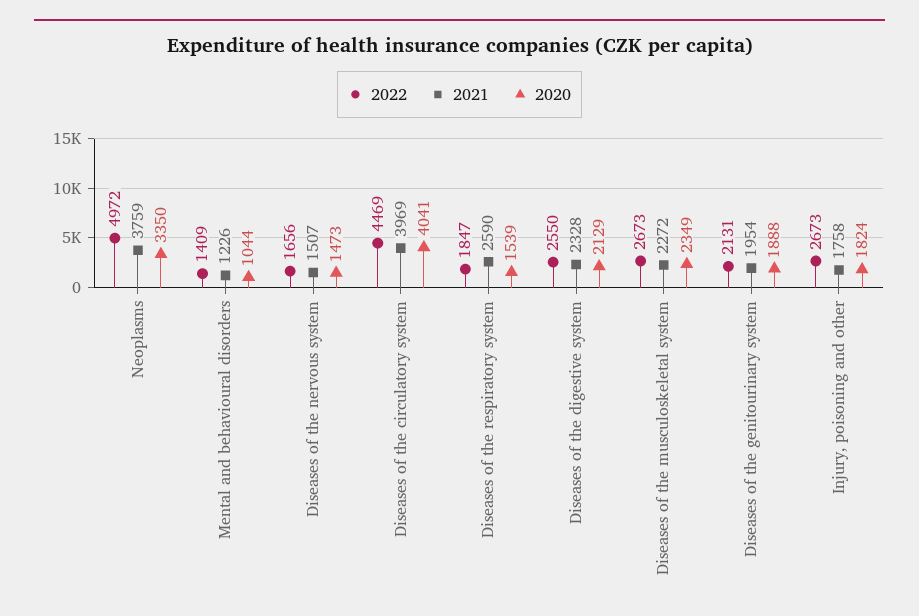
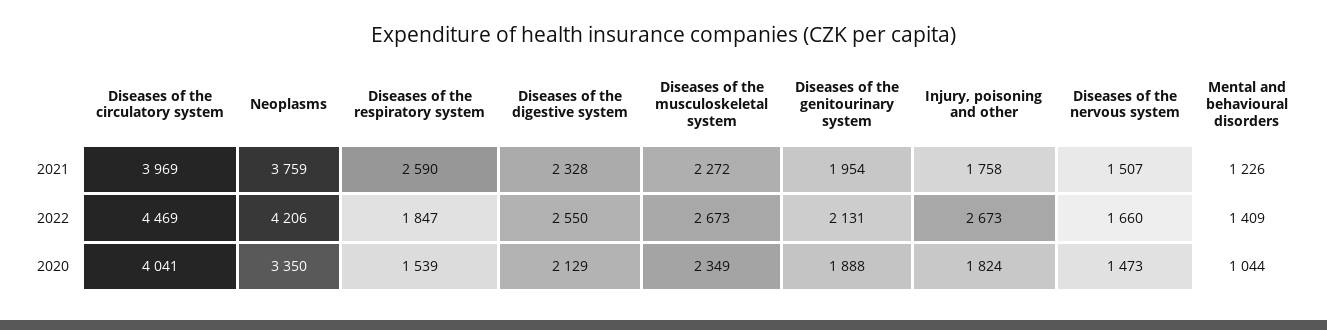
2022, Neoplasms: 4972 -> 4206
2022, Diseases of the nervous system: 1656 -> 1660

